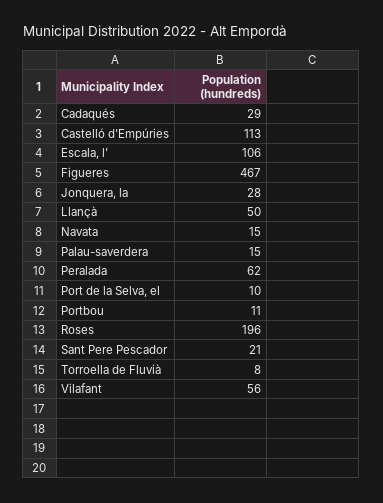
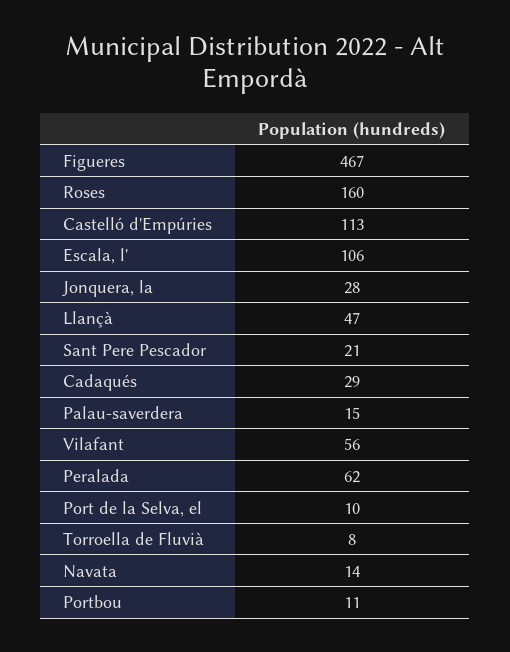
Llançà: 50 -> 47
Navata: 15 -> 14
Roses: 196 -> 160

